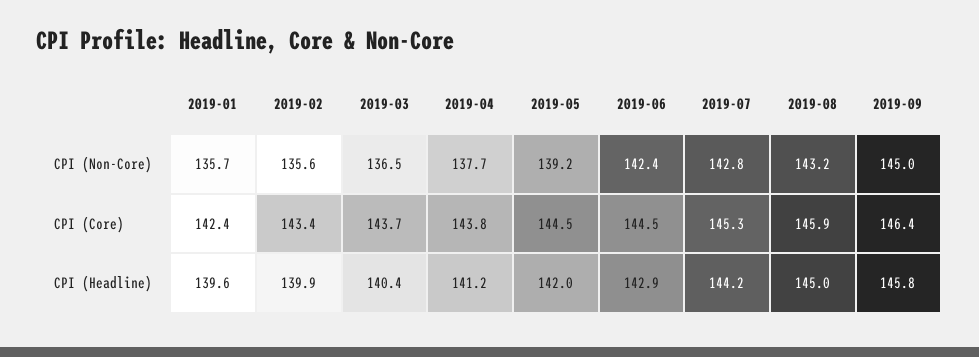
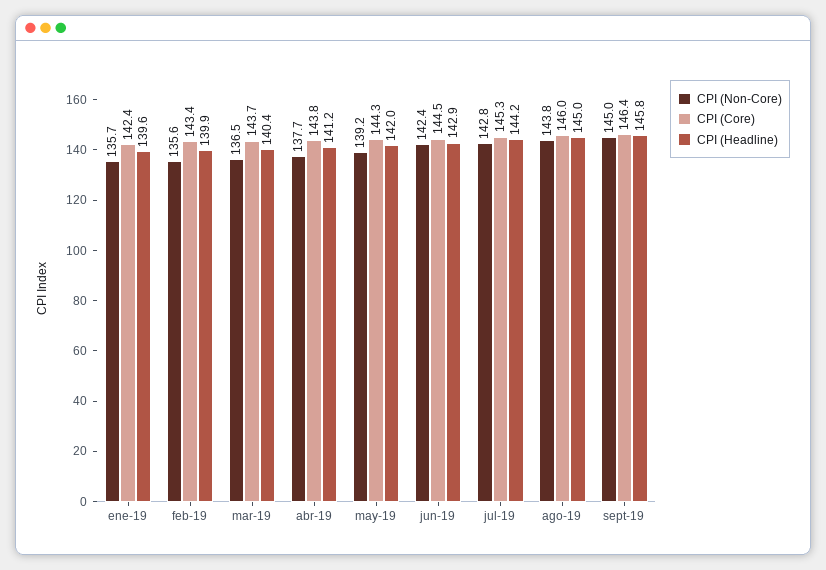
CPI (Non-Core), 2019-08: 143.2 -> 143.8
CPI (Core), 2019-05: 144.5 -> 144.3
CPI (Core), 2019-08: 145.9 -> 146

